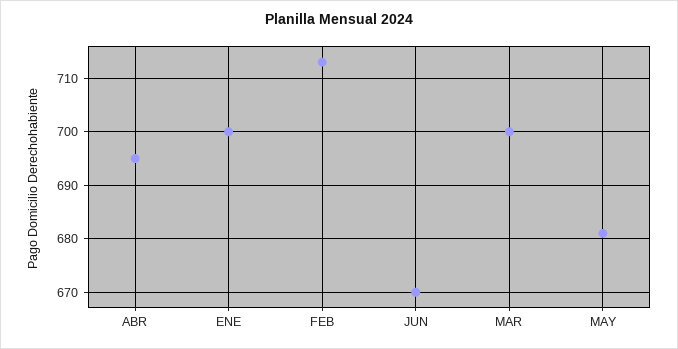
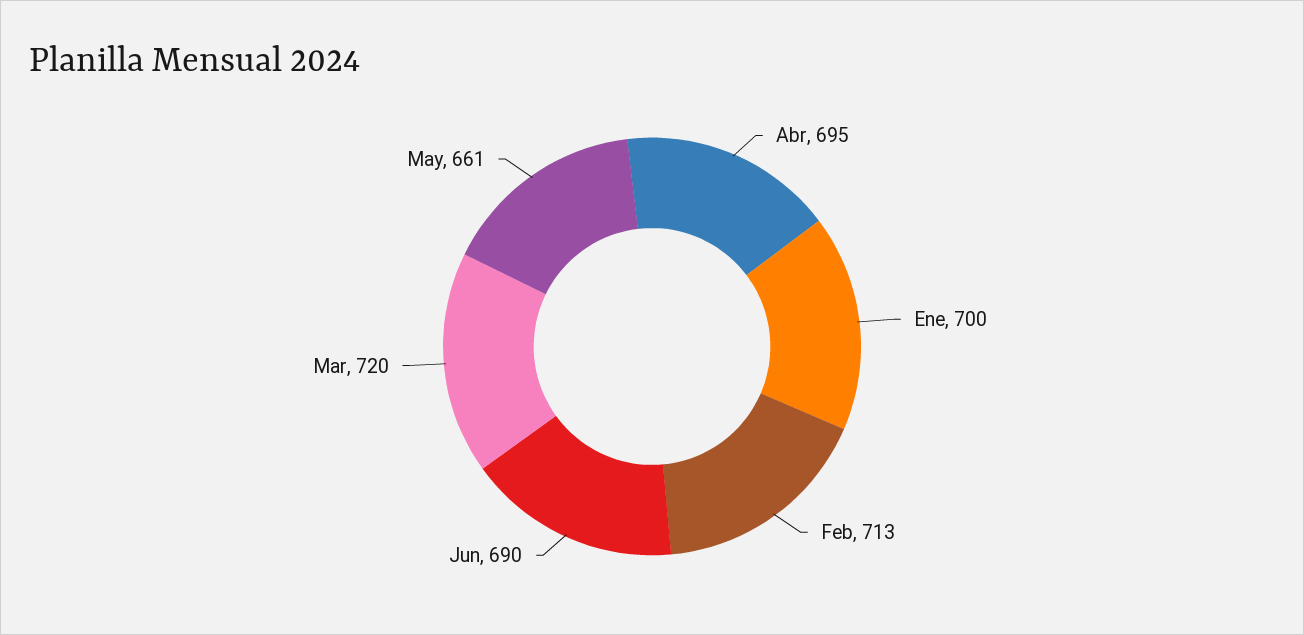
JUN: 670 -> 690
MAR: 700 -> 720
MAY: 680 -> 661

